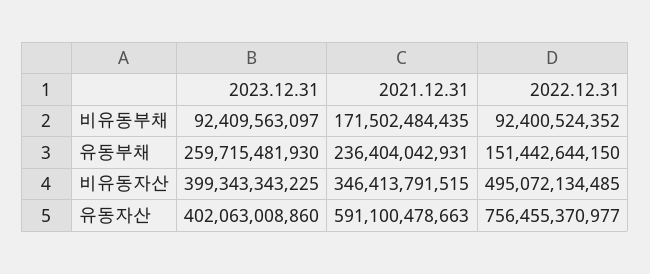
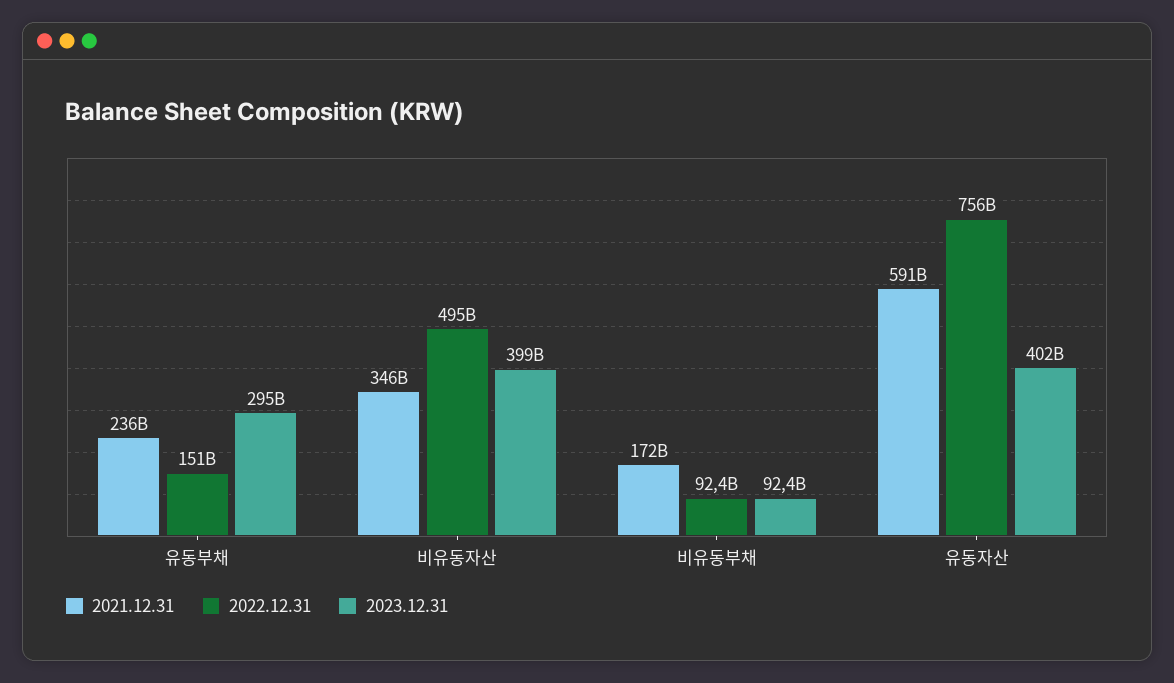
2023.12.31, 유동부채: 259715481930 -> 295000000000

